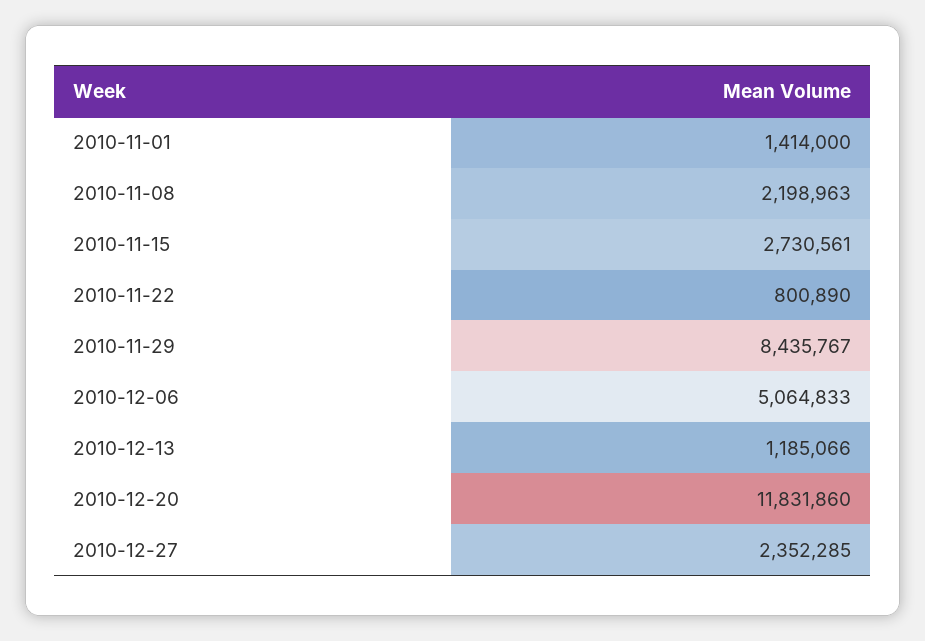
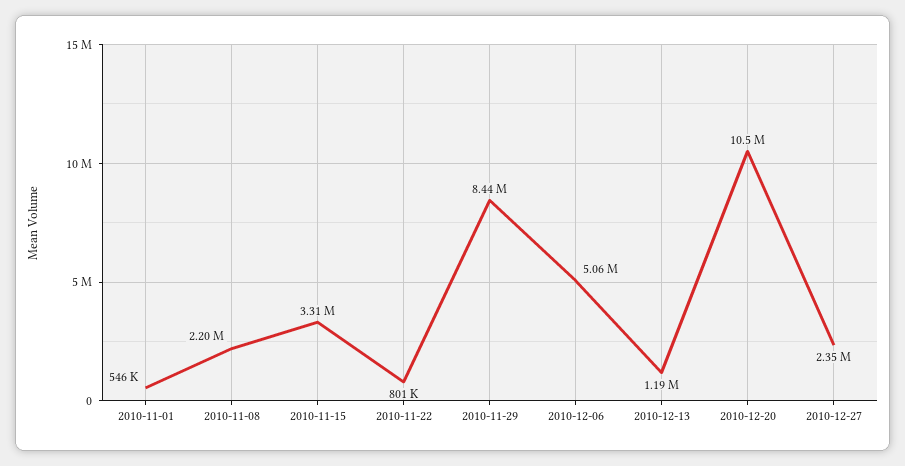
2010-11-01: 1414000 -> 546000
2010-11-15: 2730561 -> 3310000
2010-12-20: 11831860 -> 10500000

